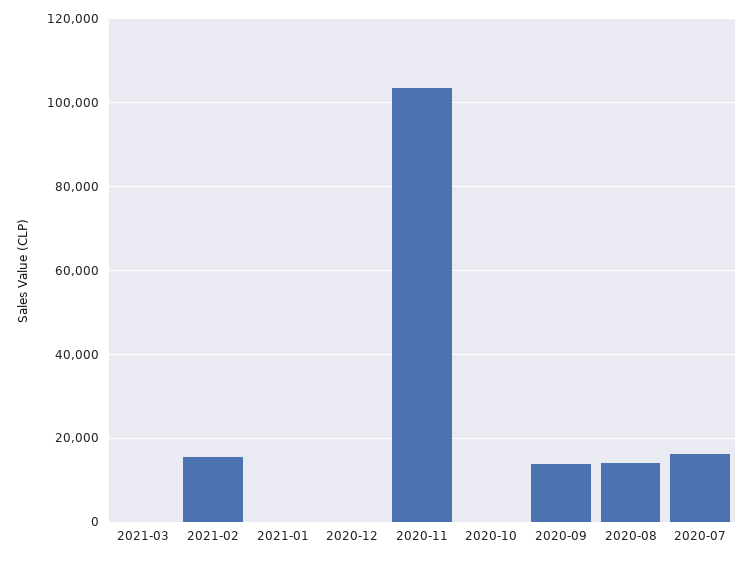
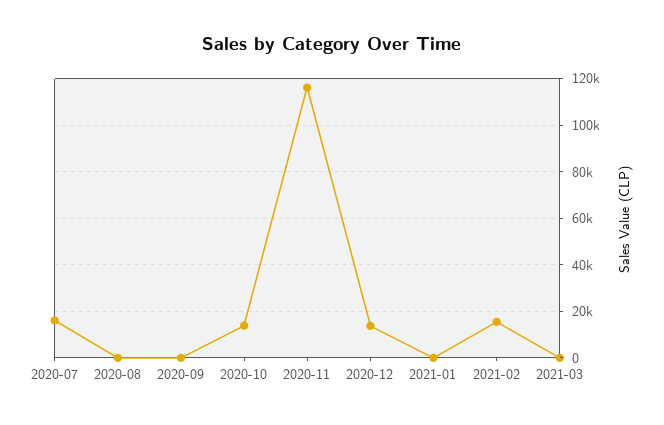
2020-12: 0 -> 15000
2020-11: 104000 -> 115000
2020-10: 0 -> 15000
2020-09: 14000 -> 0
2020-08: 14000 -> 0

